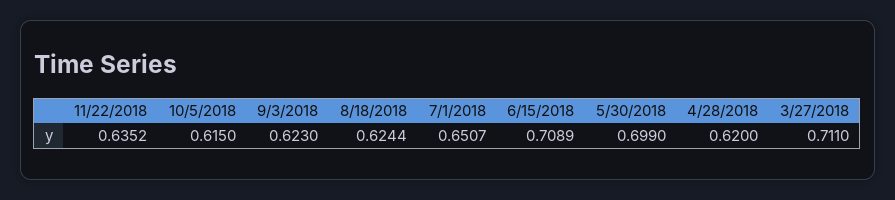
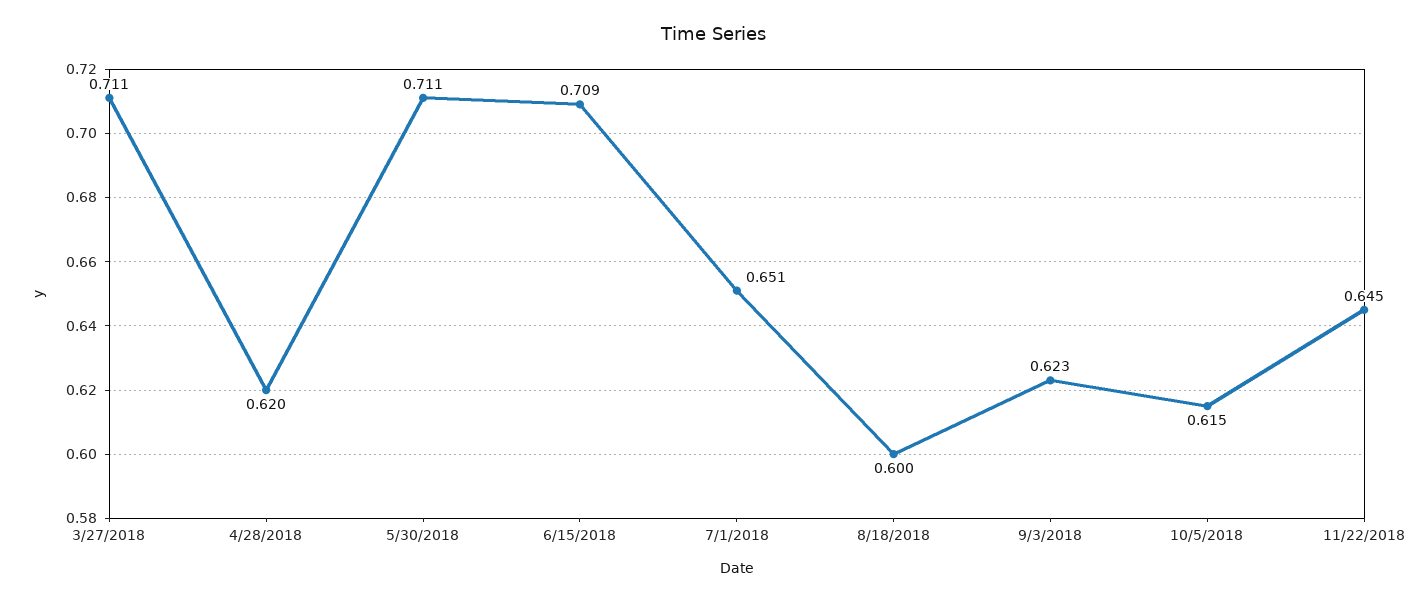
11/22/2018: 0.6352 -> 0.645
8/18/2018: 0.6244 -> 0.6
5/30/2018: 0.699 -> 0.711

